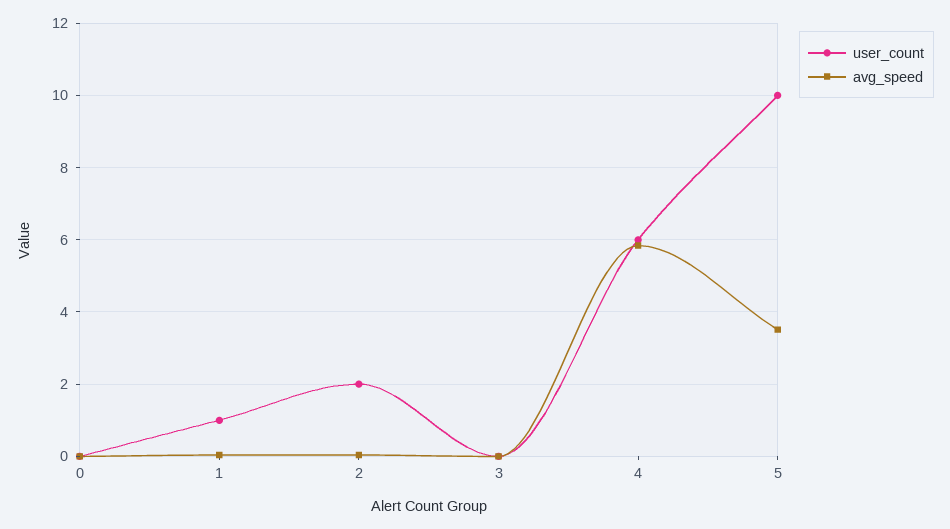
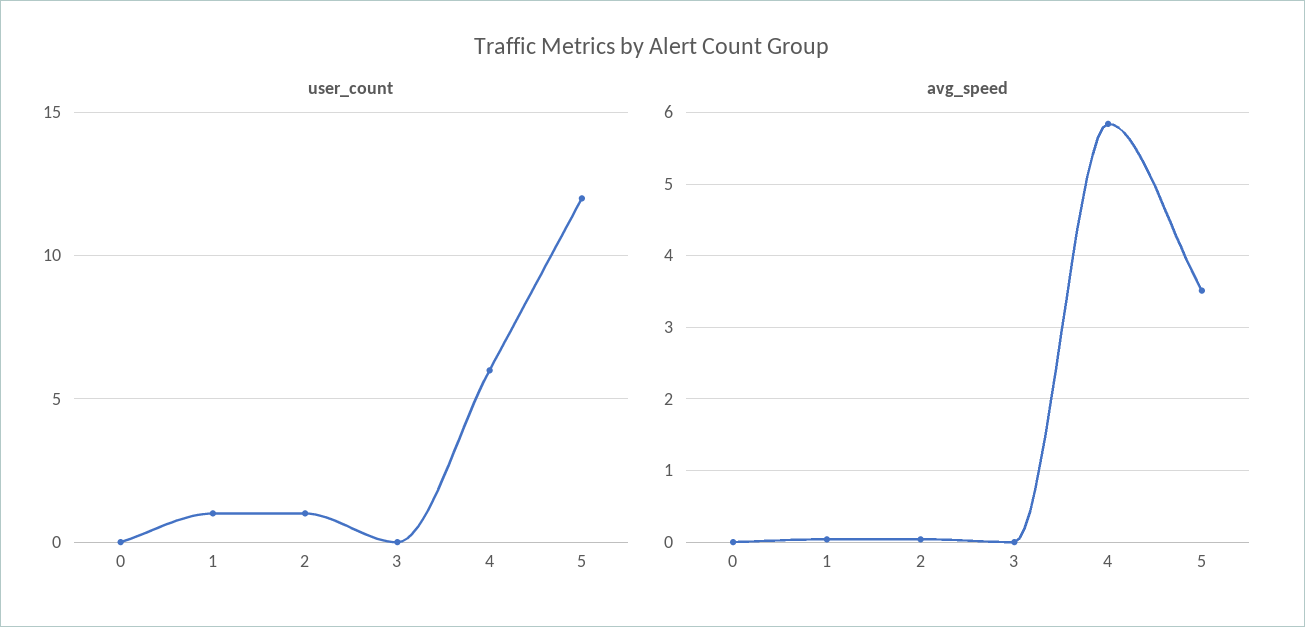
user_count, 2: 2 -> 1
user_count, 5: 10 -> 12

